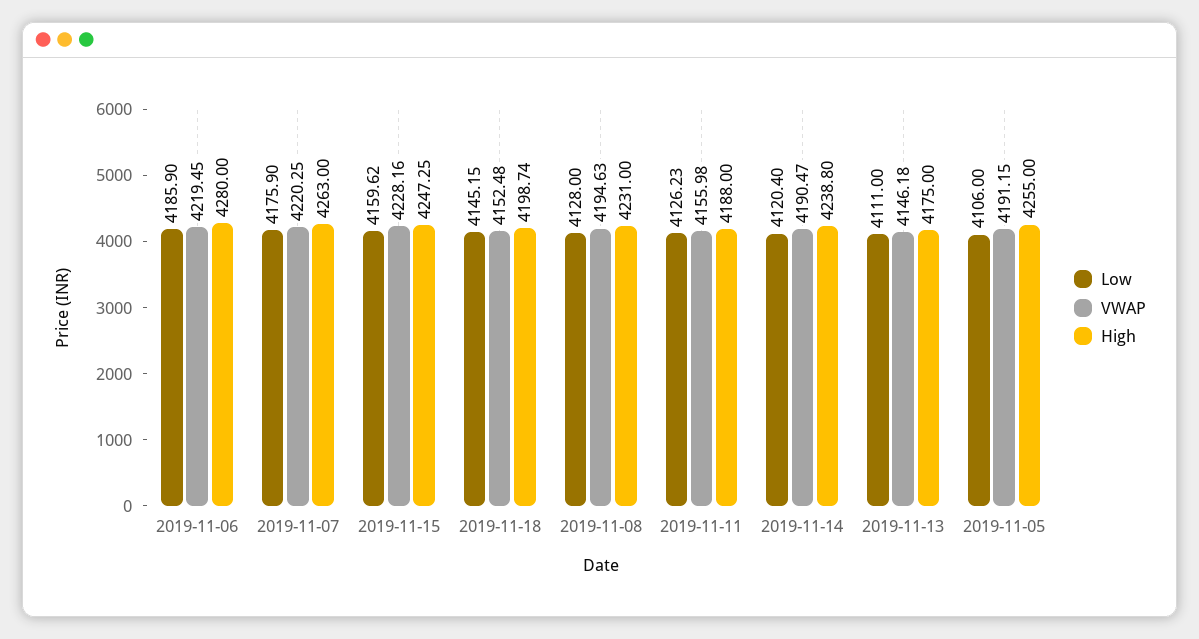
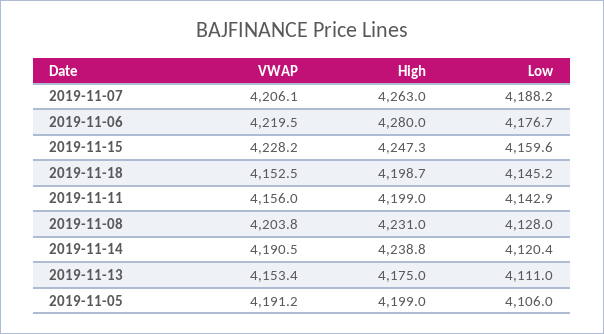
Low, 2019-11-06: 4185.9 -> 4176.7
Low, 2019-11-07: 4175.9 -> 4188.2
VWAP, 2019-11-07: 4220.25 -> 4206.1
VWAP, 2019-11-08: 4194.63 -> 4203.8
Low, 2019-11-11: 4126.23 -> 4142.9
High, 2019-11-11: 4188 -> 4199
VWAP, 2019-11-13: 4146.18 -> 4153.4
High, 2019-11-05: 4255 -> 4199

